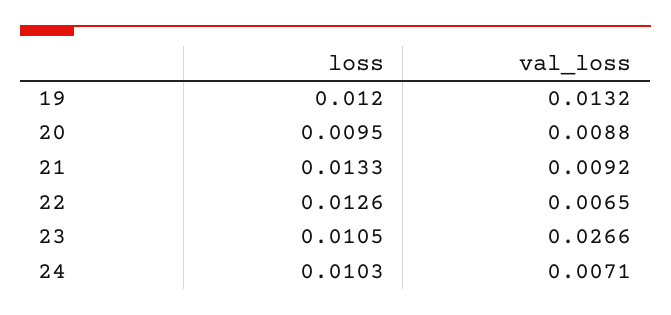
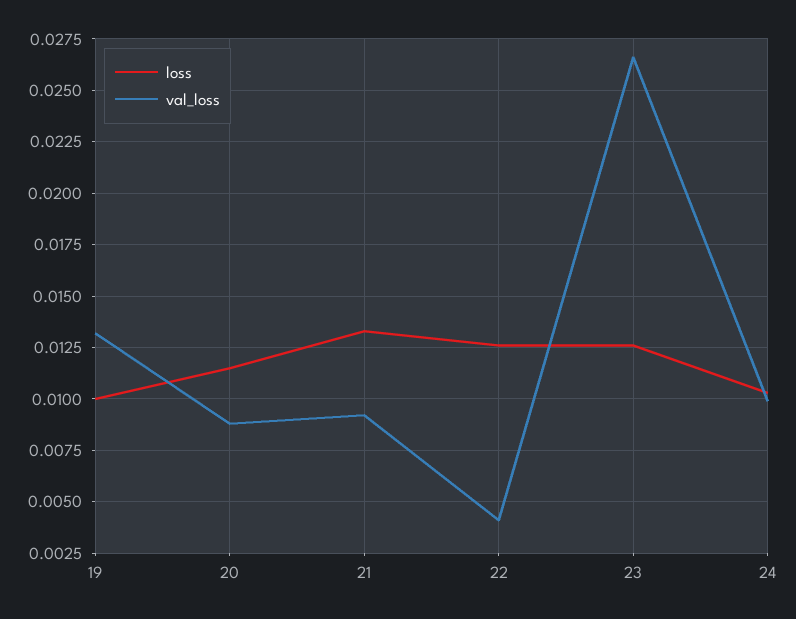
loss, 19: 0.012 -> 0.01
loss, 20: 0.0095 -> 0.0115
val_loss, 22: 0.0065 -> 0.004
loss, 23: 0.0105 -> 0.0125
val_loss, 24: 0.0071 -> 0.01

